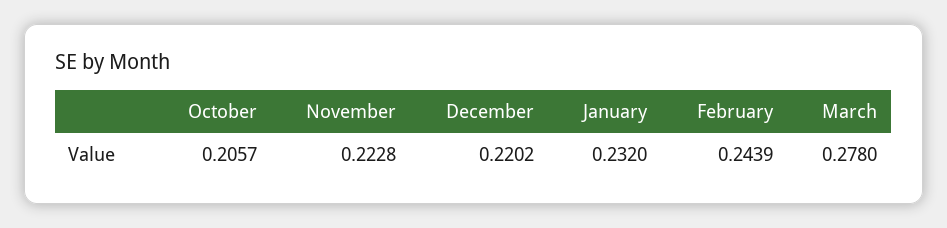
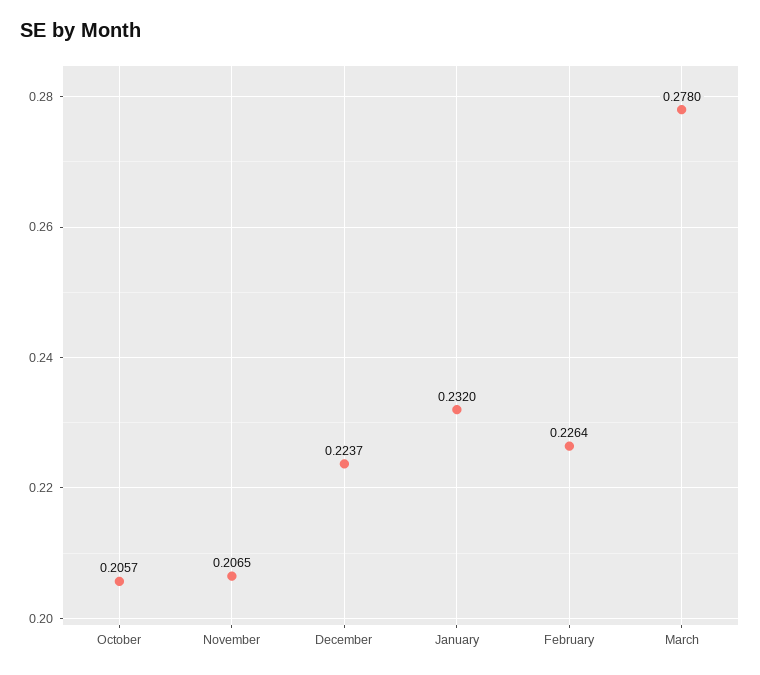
November: 0.2228 -> 0.2065
December: 0.2202 -> 0.2237
February: 0.2439 -> 0.2264

